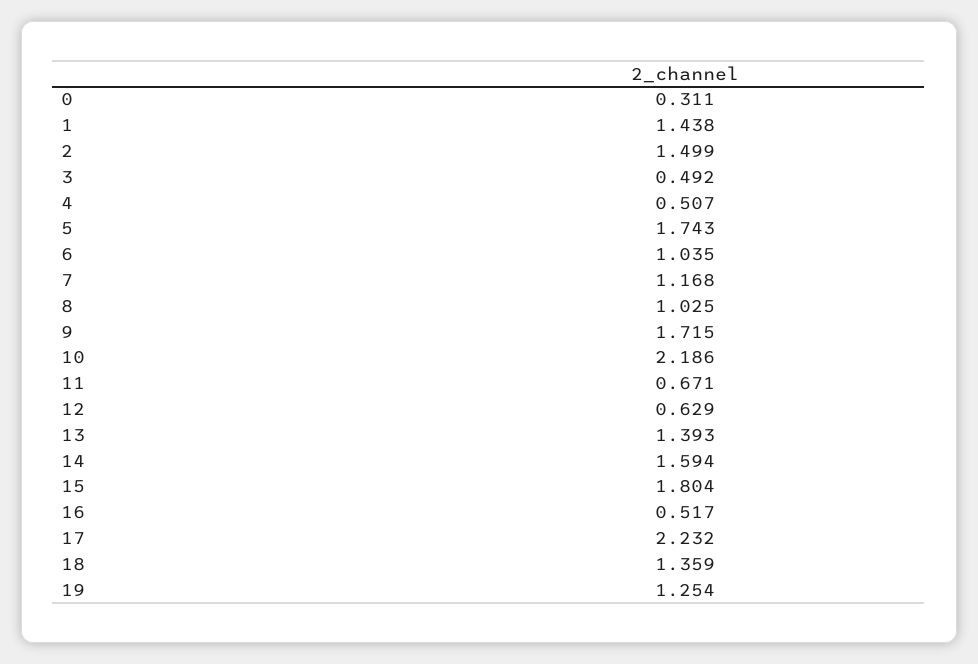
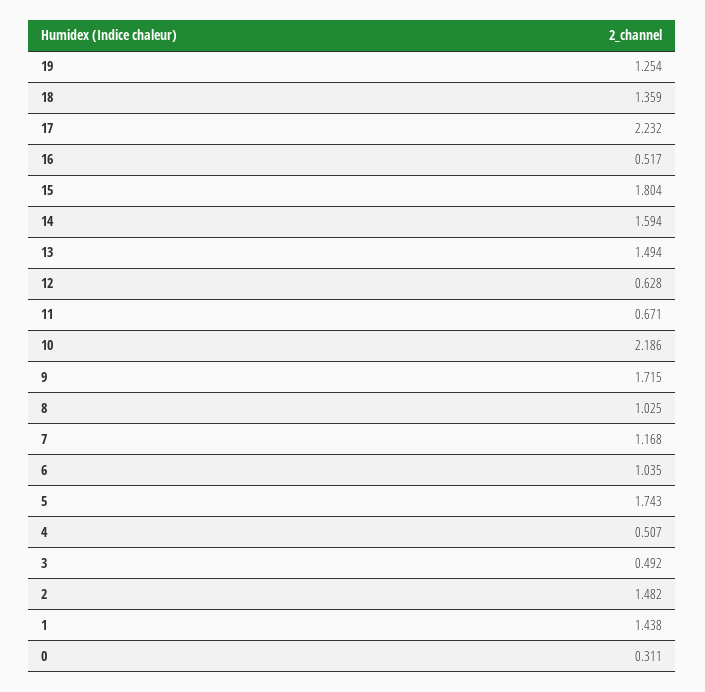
2: 1.499 -> 1.482
12: 0.629 -> 0.628
13: 1.393 -> 1.494

